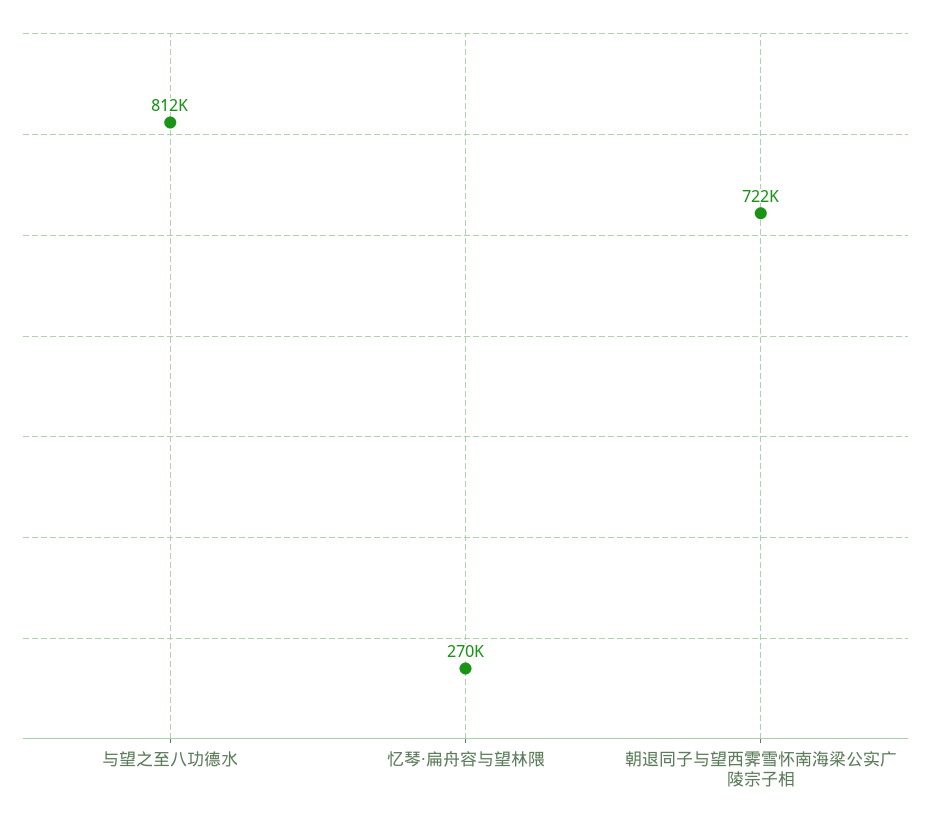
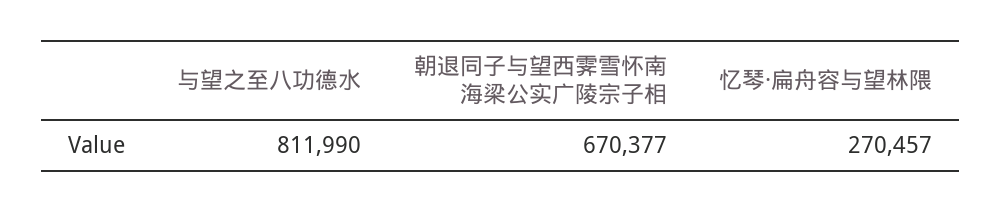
朝退同子与望西霁雪怀南海梁公实广陵宗子相: 722000 -> 670377

